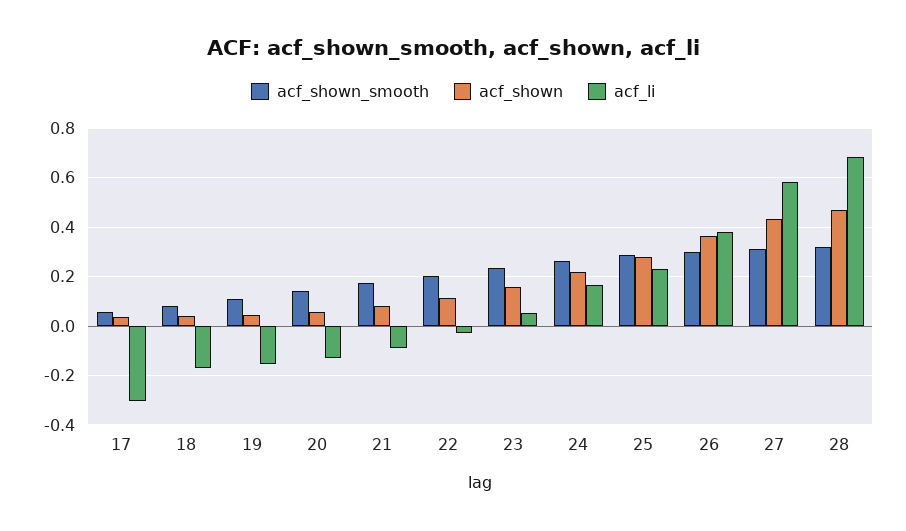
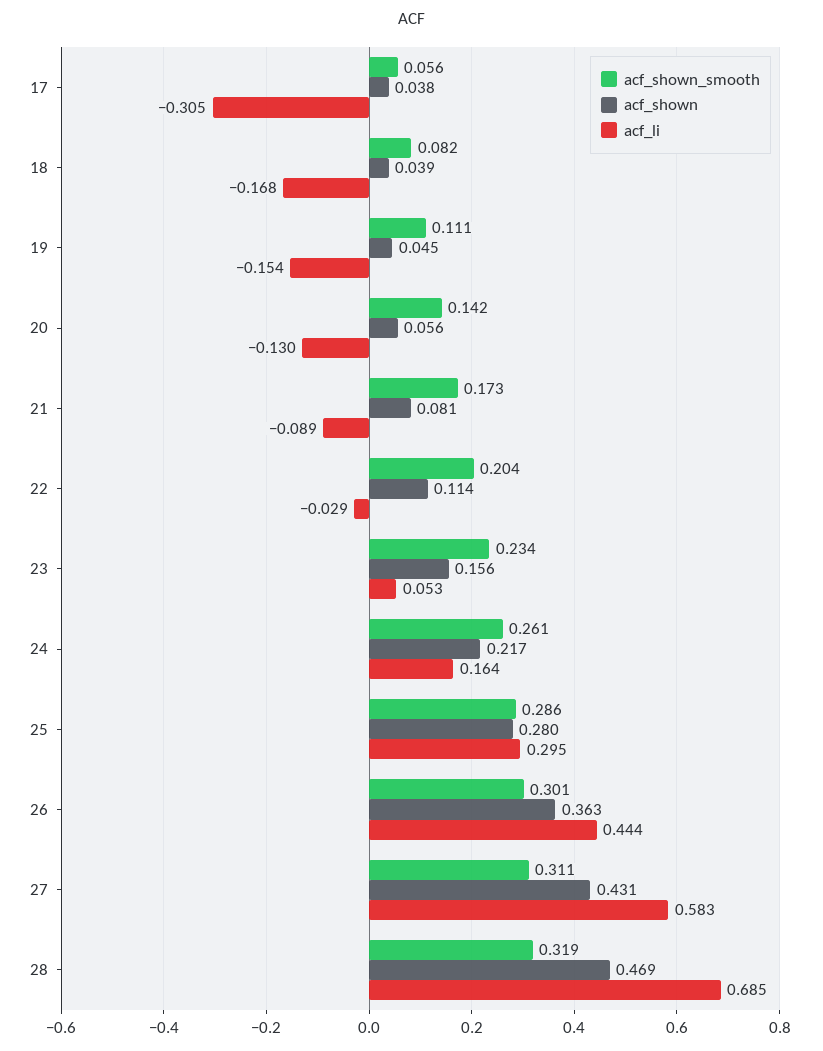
acf_li, 25: 0.225 -> 0.295
acf_li, 26: 0.375 -> 0.444

